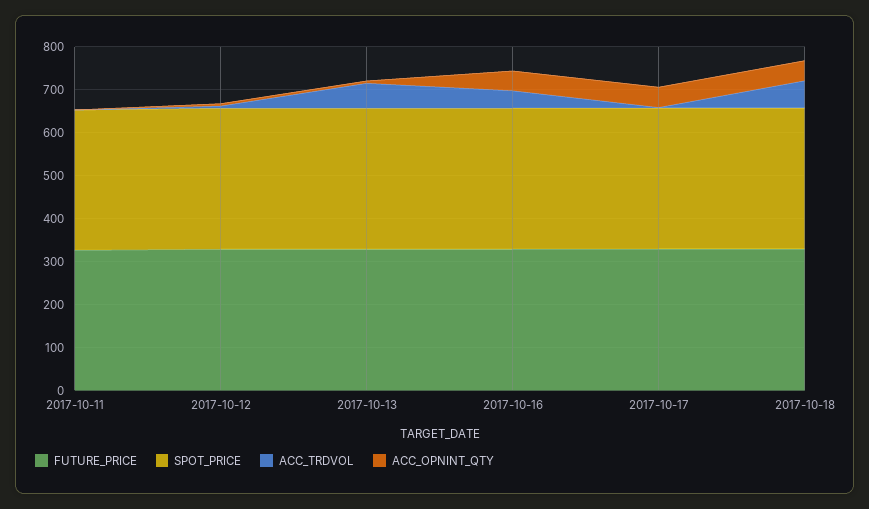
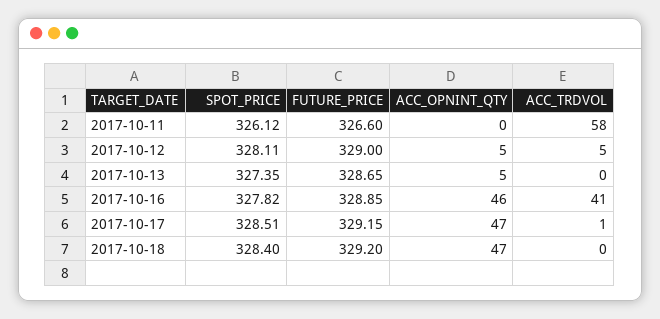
ACC_TRDVOL, 2017-10-11: 0 -> 58
ACC_TRDVOL, 2017-10-13: 60 -> 0
ACC_TRDVOL, 2017-10-18: 60 -> 0

